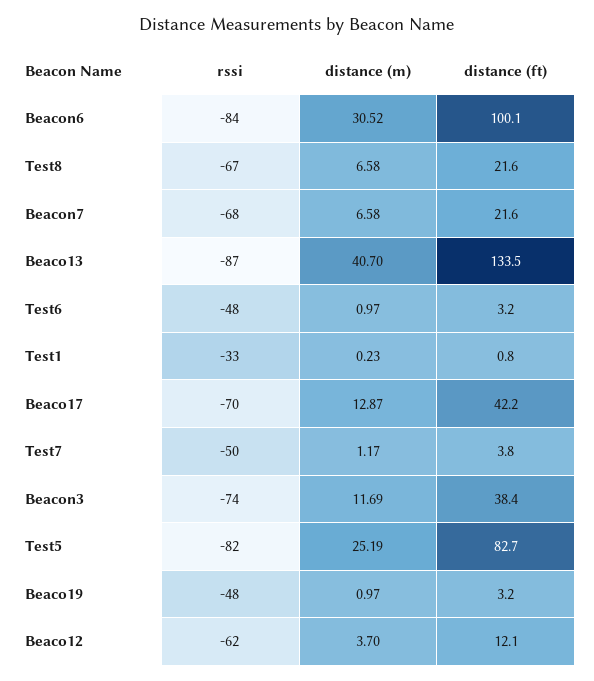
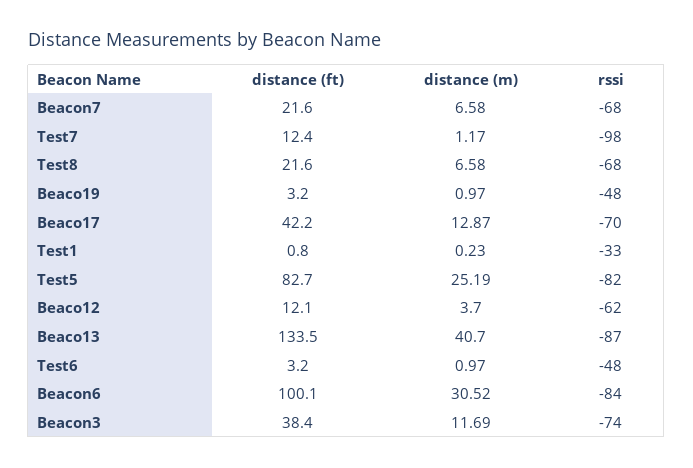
rssi, Test8: -67 -> -68
rssi, Test7: -50 -> -98
distance (ft), Test7: 3.8 -> 12.4

